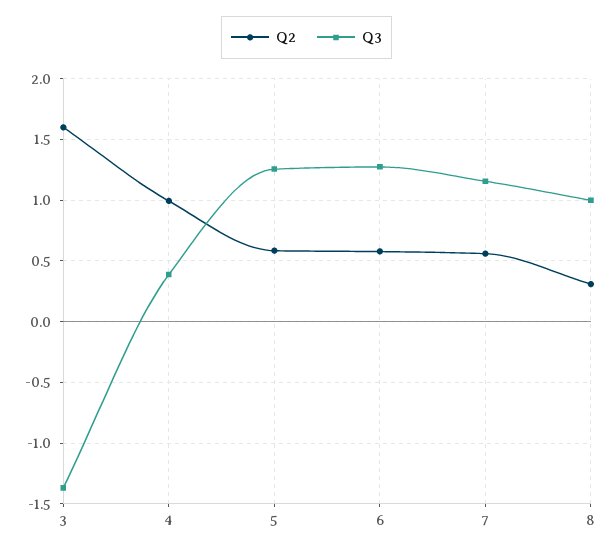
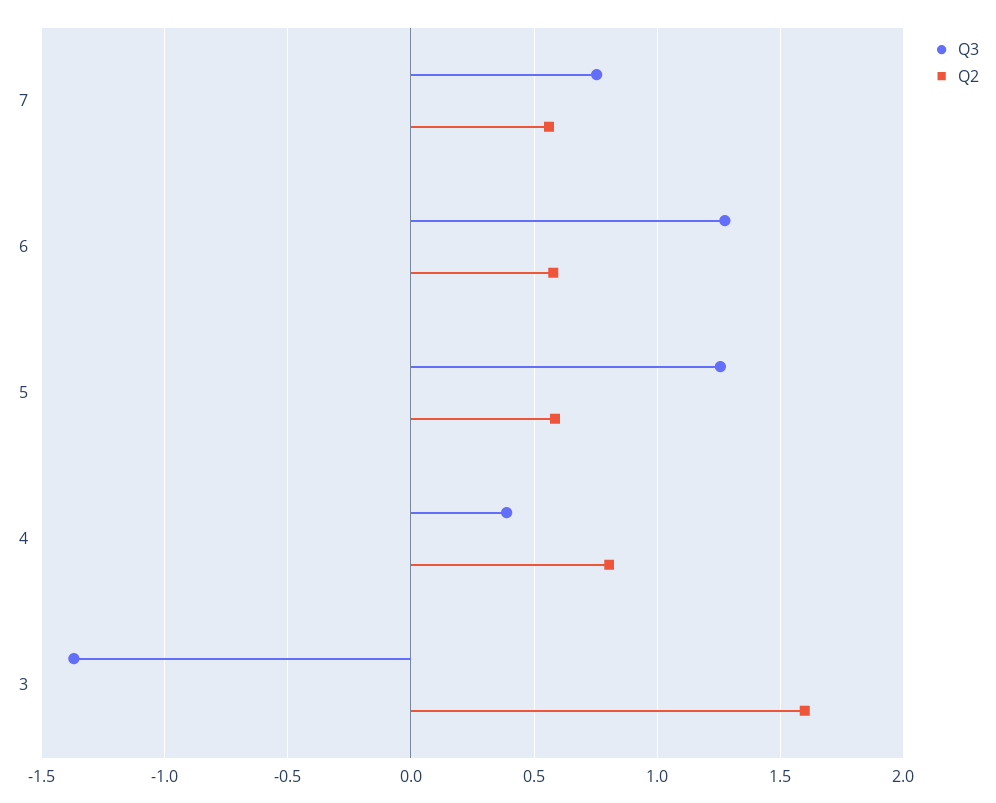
Q2, 4: 1 -> 0.8
Q3, 7: 1.15 -> 0.75
Q2, 8: 0.3 -> none
Q3, 8: 1 -> none

